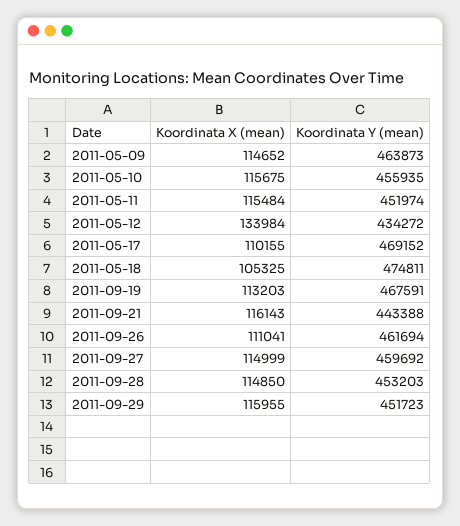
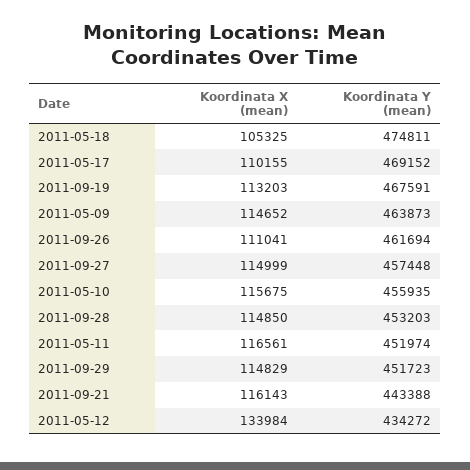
Koordinata X (mean), 2011-05-11: 115484 -> 116561
Koordinata Y (mean), 2011-09-27: 459692 -> 457448
Koordinata X (mean), 2011-09-29: 115955 -> 114829

